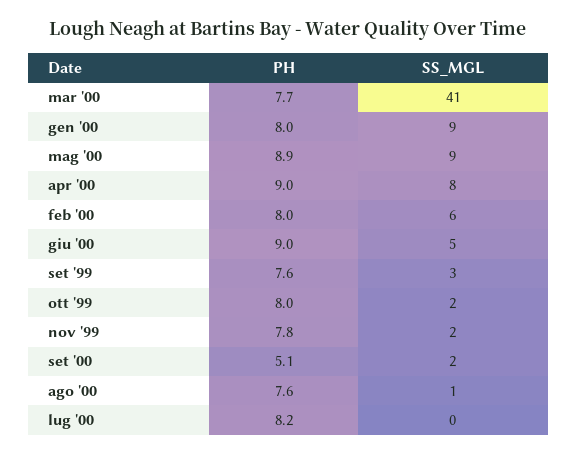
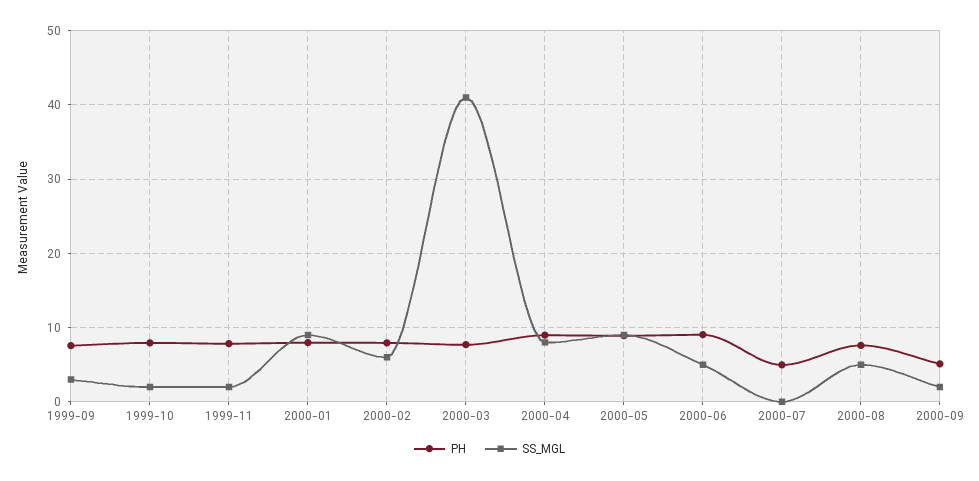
SS_MGL, ago '00: 1 -> 5
PH, lug '00: 8.2 -> 5

